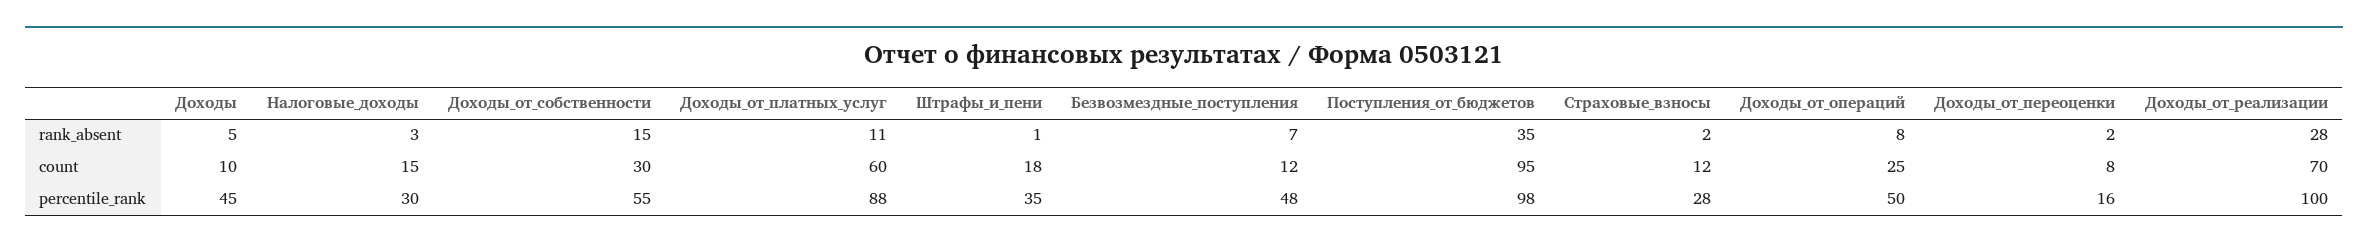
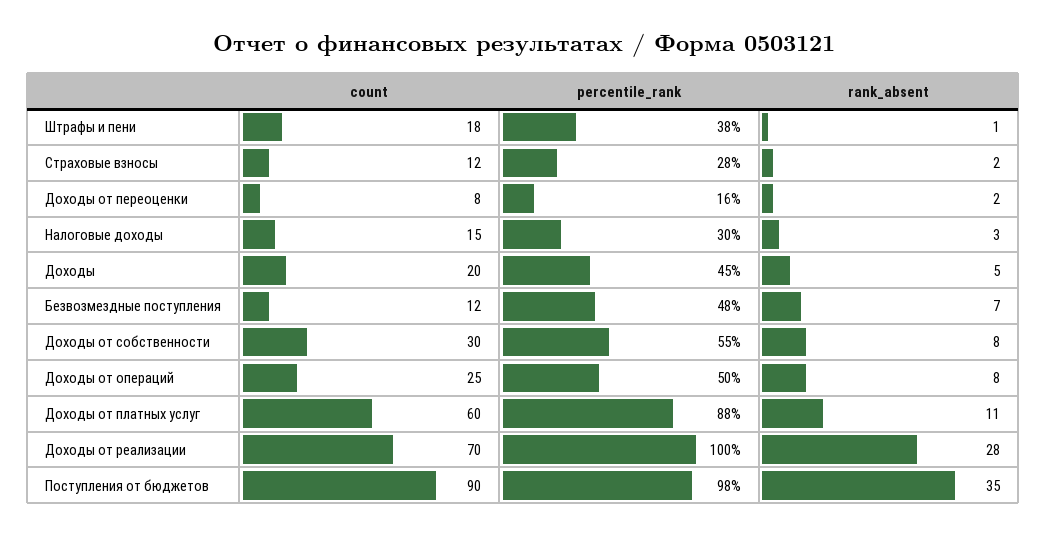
Доходы_от_собственности, rank_absent: 15 -> 8
Доходы, count: 10 -> 20
Поступления_от_бюджетов, count: 95 -> 90
Штрафы_и_пени, percentile_rank: 35 -> 38

